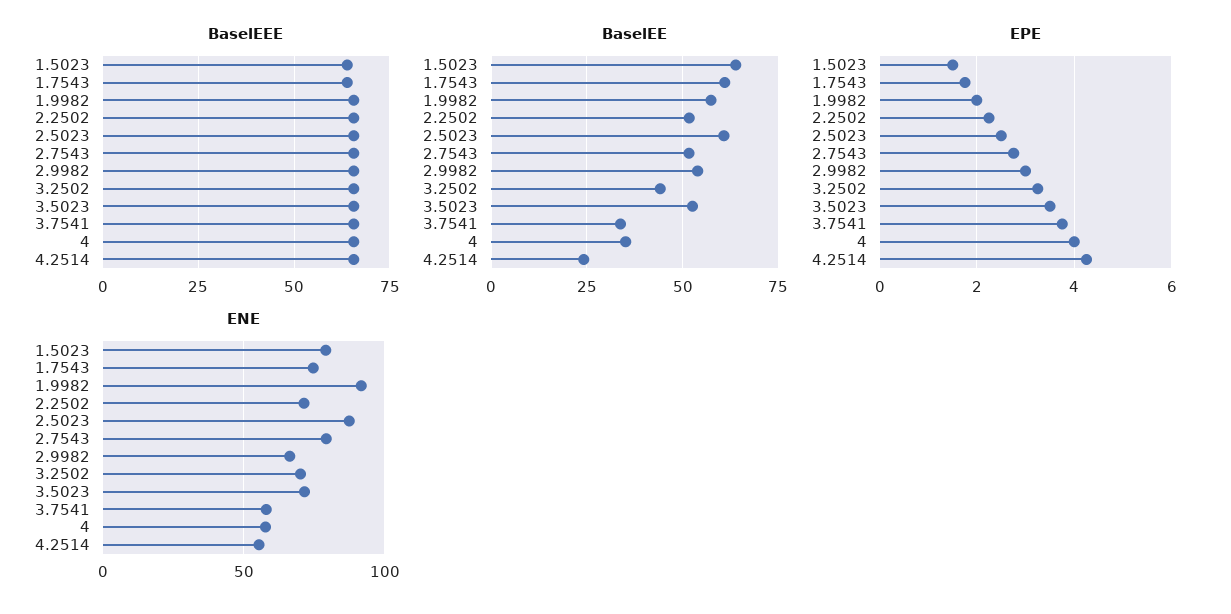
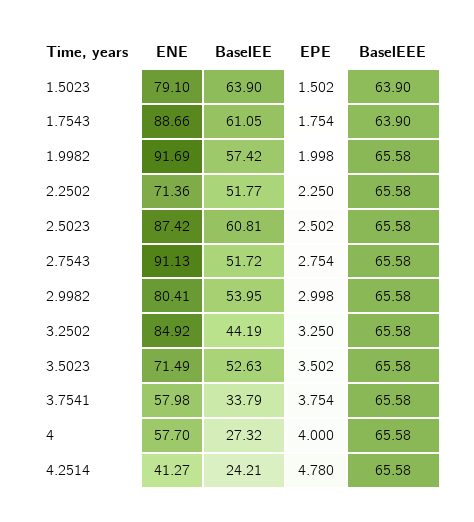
BaselEE, 4: 35 -> 27.32
EPE, 4.2514: 4.2 -> 4.78
ENE, 1.7543: 75 -> 88.66
ENE, 2.7543: 80 -> 91.13
ENE, 2.9982: 65 -> 80.41
ENE, 3.2502: 70 -> 84.92
ENE, 4.2514: 55 -> 41.27

